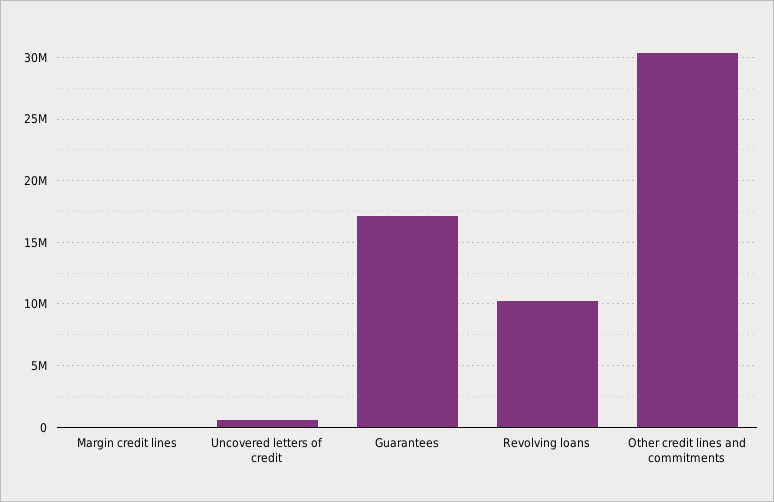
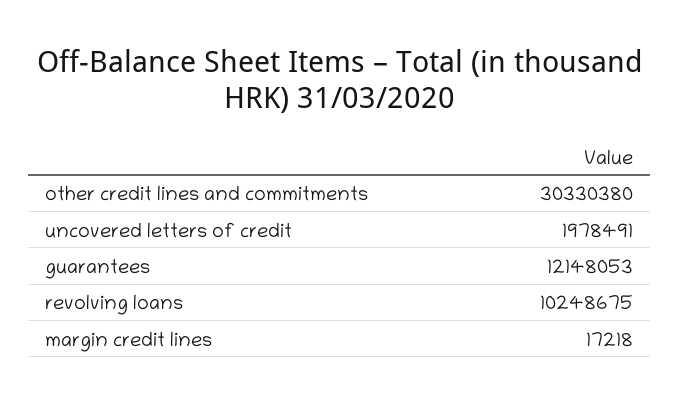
Uncovered letters of credit: 500000 -> 1978491
Guarantees: 17000000 -> 12148053

